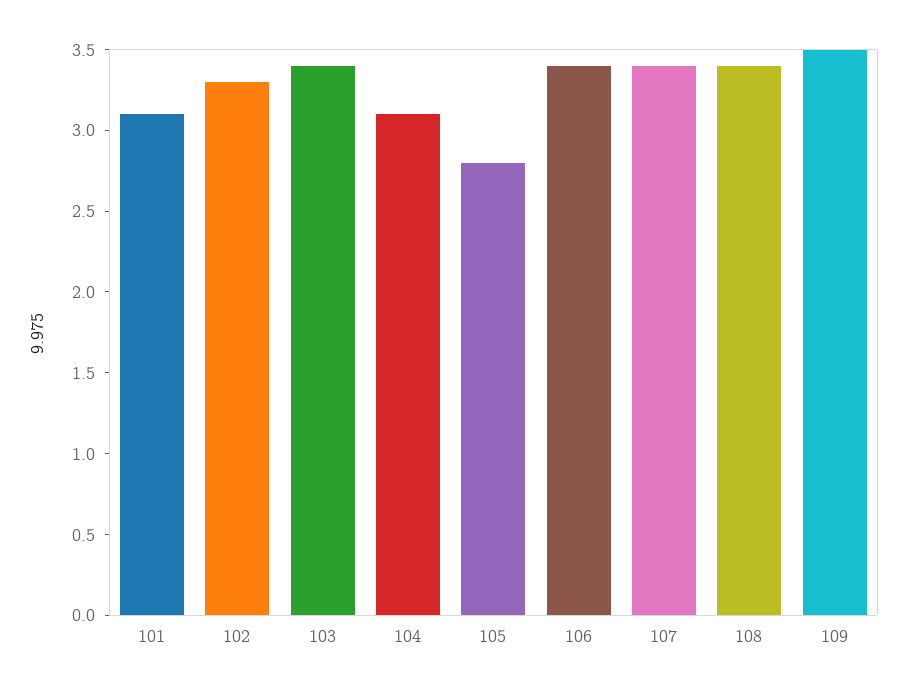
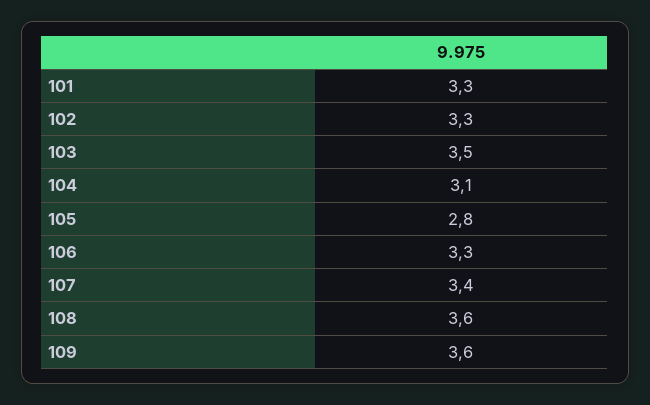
101: 3.1 -> 3.3
103: 3.4 -> 3.5
106: 3.4 -> 3.3
108: 3.4 -> 3.6
109: 3.5 -> 3.6

